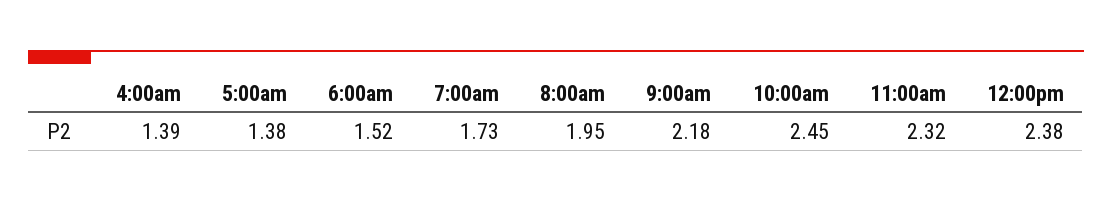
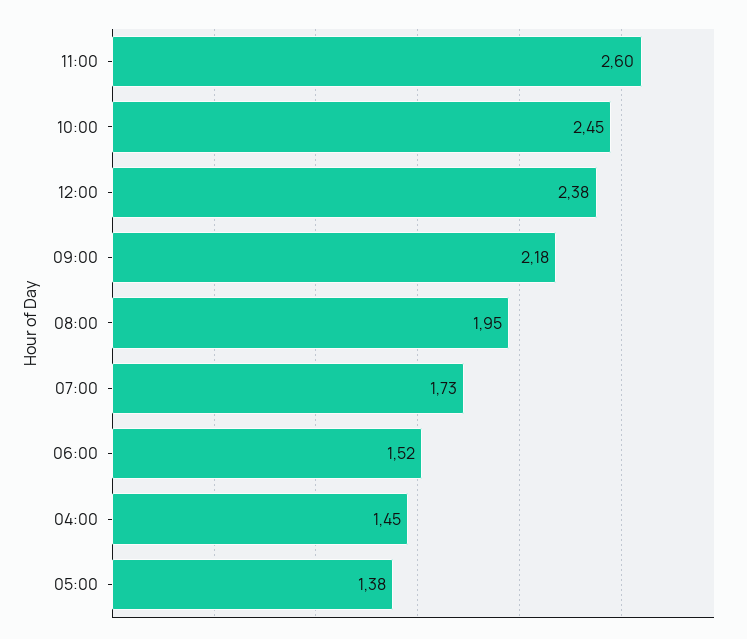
4:00am: 1.39 -> 1.45
11:00am: 2.32 -> 2.6

